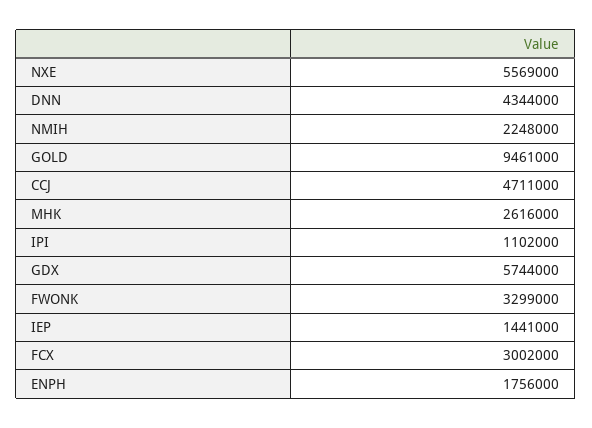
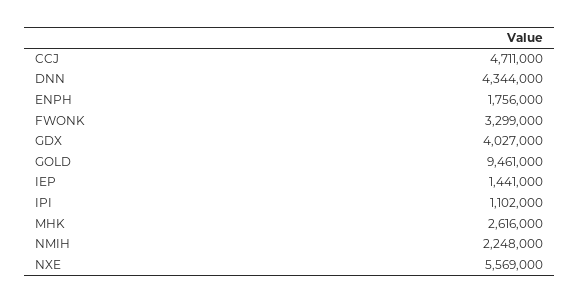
GDX: 5744000 -> 4027000
FCX: 3002000 -> none

